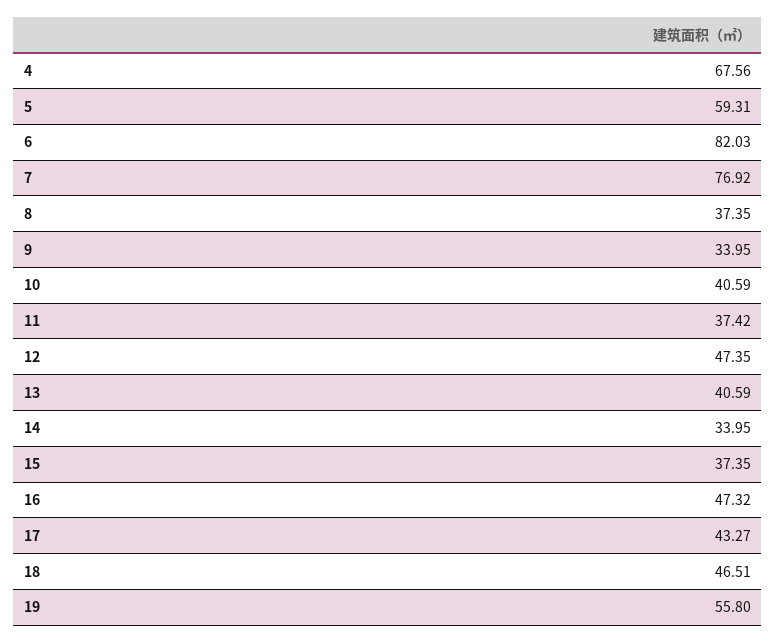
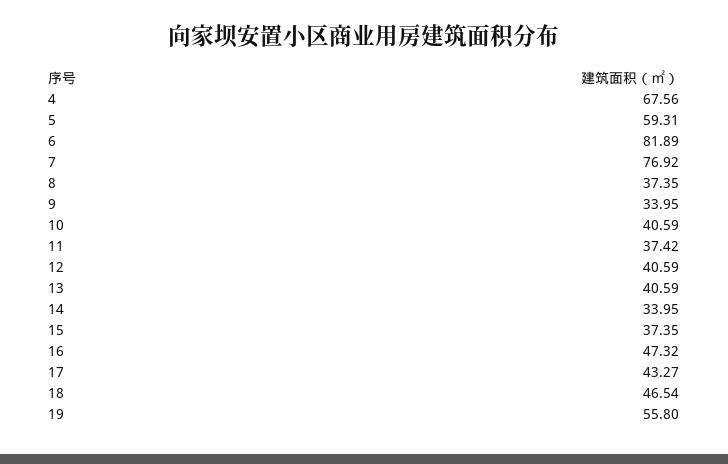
6: 82.03 -> 81.89
12: 47.35 -> 40.59
18: 46.51 -> 46.54

